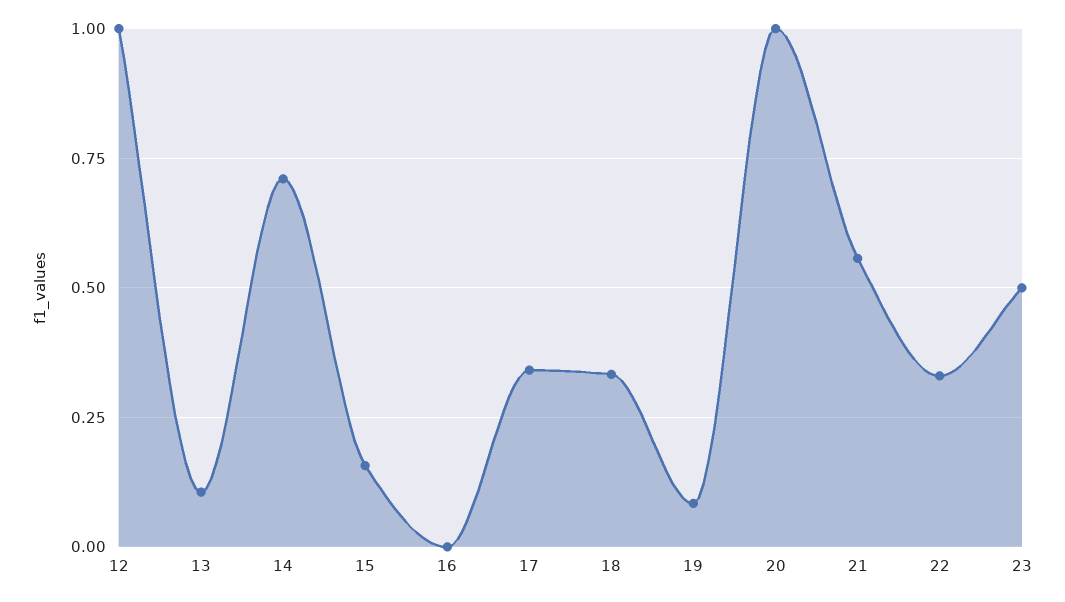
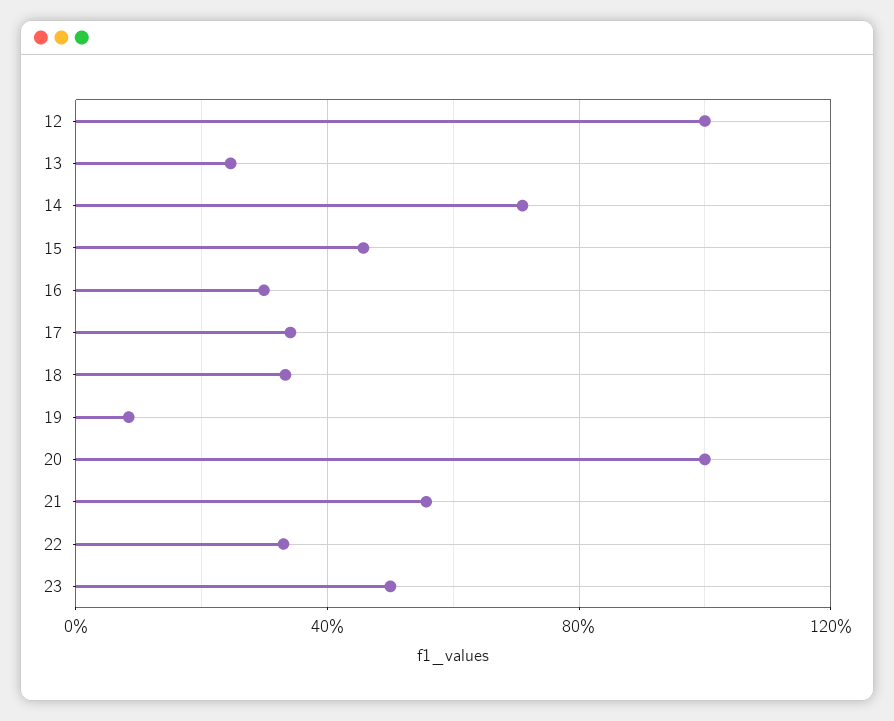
13: 0.1 -> 0.25
15: 0.15 -> 0.45
16: 0 -> 0.3

